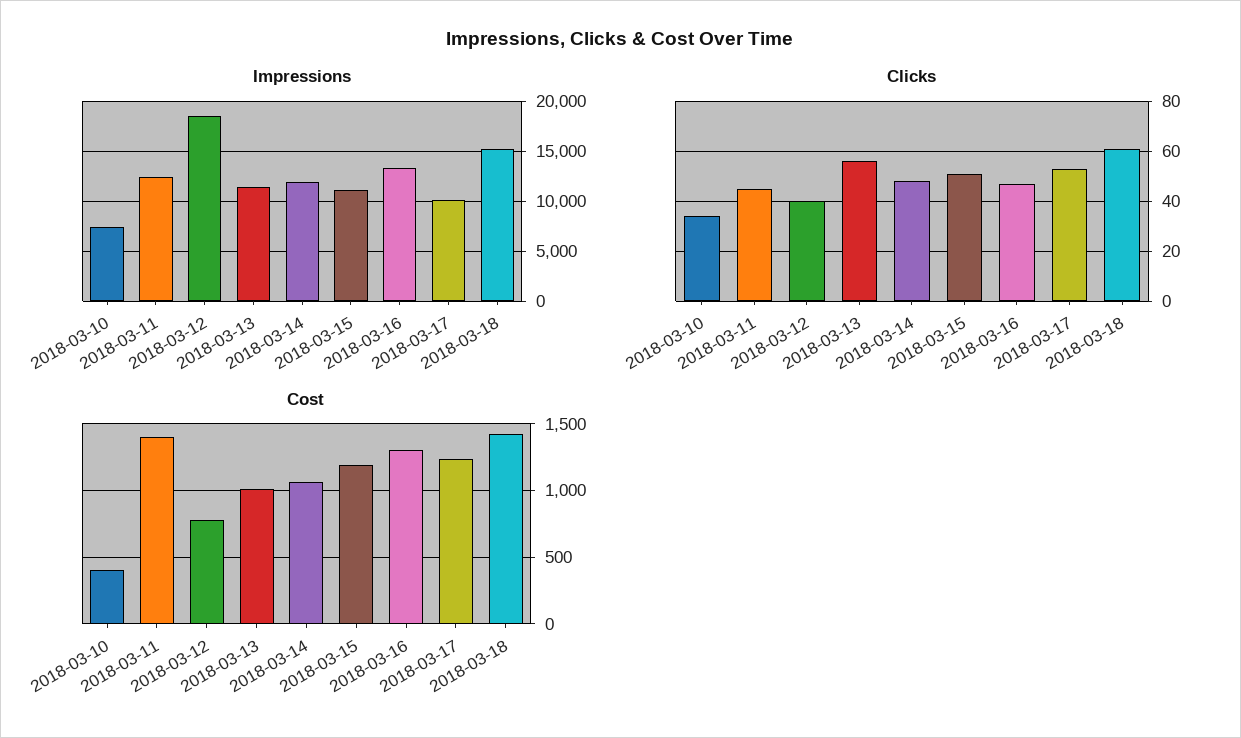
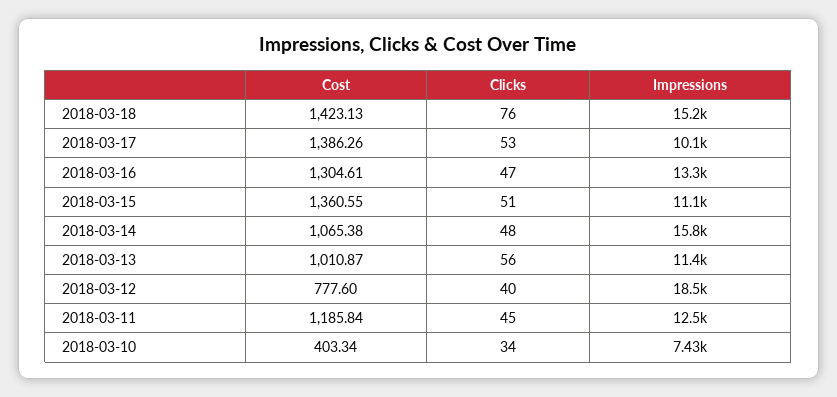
Impressions, 2018-03-14: 12000 -> 15800
Clicks, 2018-03-18: 60 -> 76
Cost, 2018-03-11: 1400 -> 1185.84
Cost, 2018-03-15: 1200 -> 1360.55
Cost, 2018-03-17: 1250 -> 1386.26

